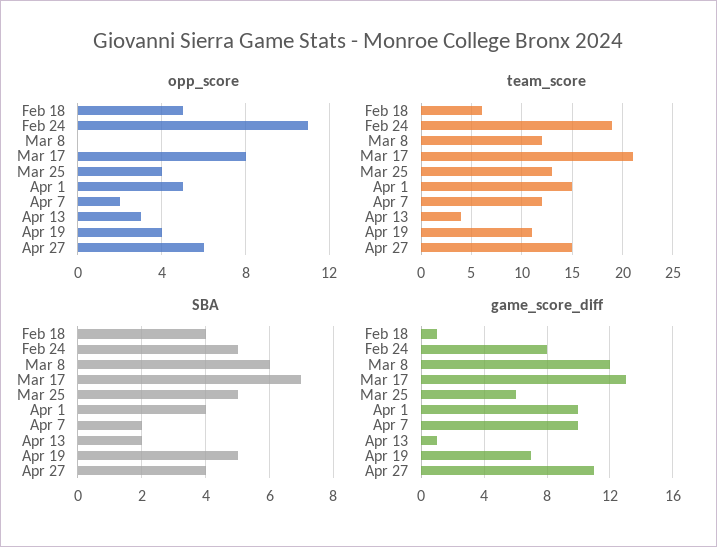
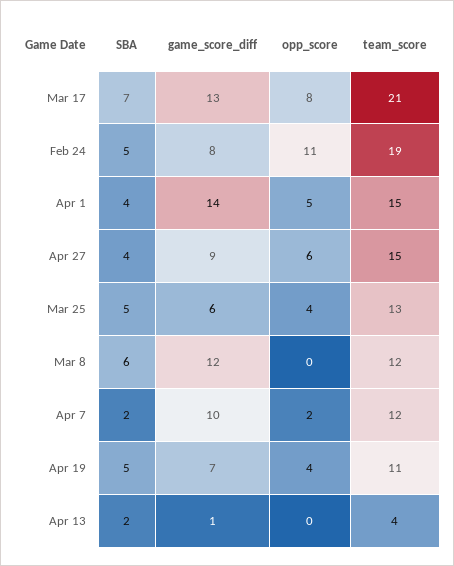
opp_score, Feb 18: 5 -> none
opp_score, Apr 13: 3 -> 0
team_score, Feb 18: 6 -> none
SBA, Feb 18: 4 -> none
game_score_diff, Feb 18: 1 -> none
game_score_diff, Apr 1: 10 -> 14
game_score_diff, Apr 27: 11 -> 9

